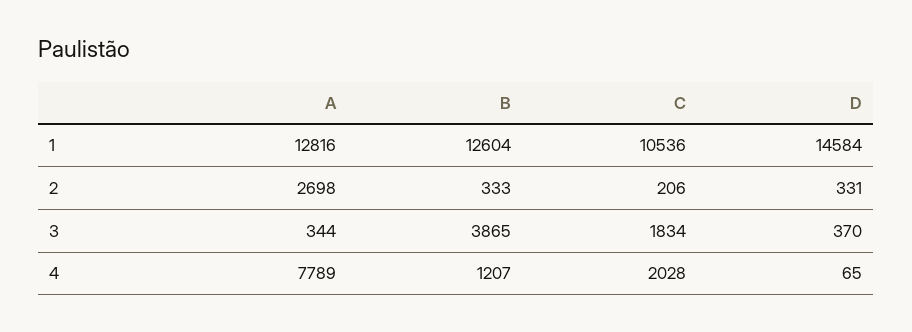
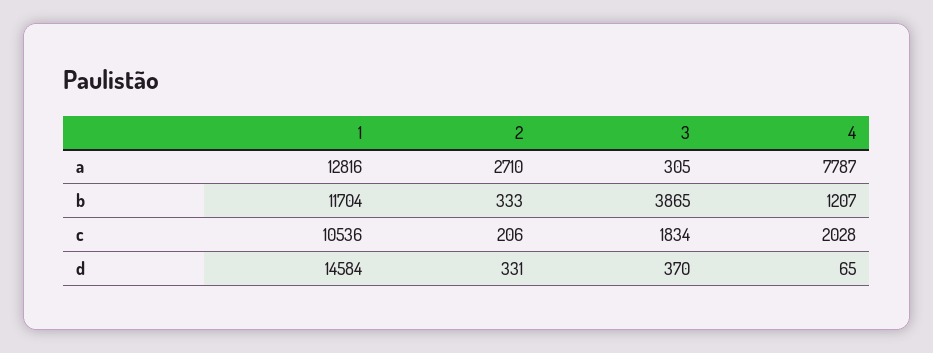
B, 1: 12604 -> 11704
A, 2: 2698 -> 2710
A, 3: 344 -> 305
A, 4: 7789 -> 7787

